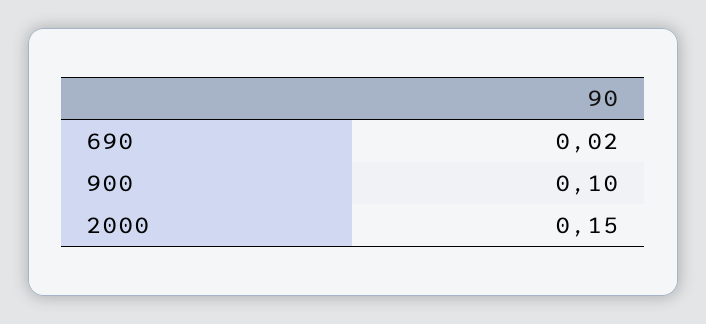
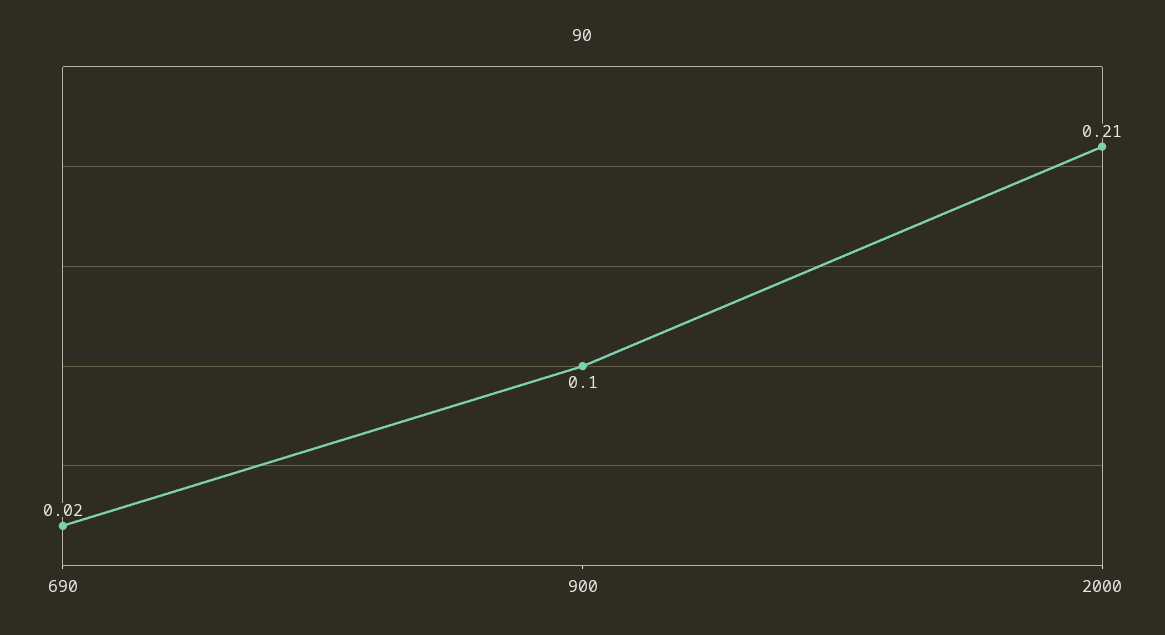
2000: 0.15 -> 0.21

